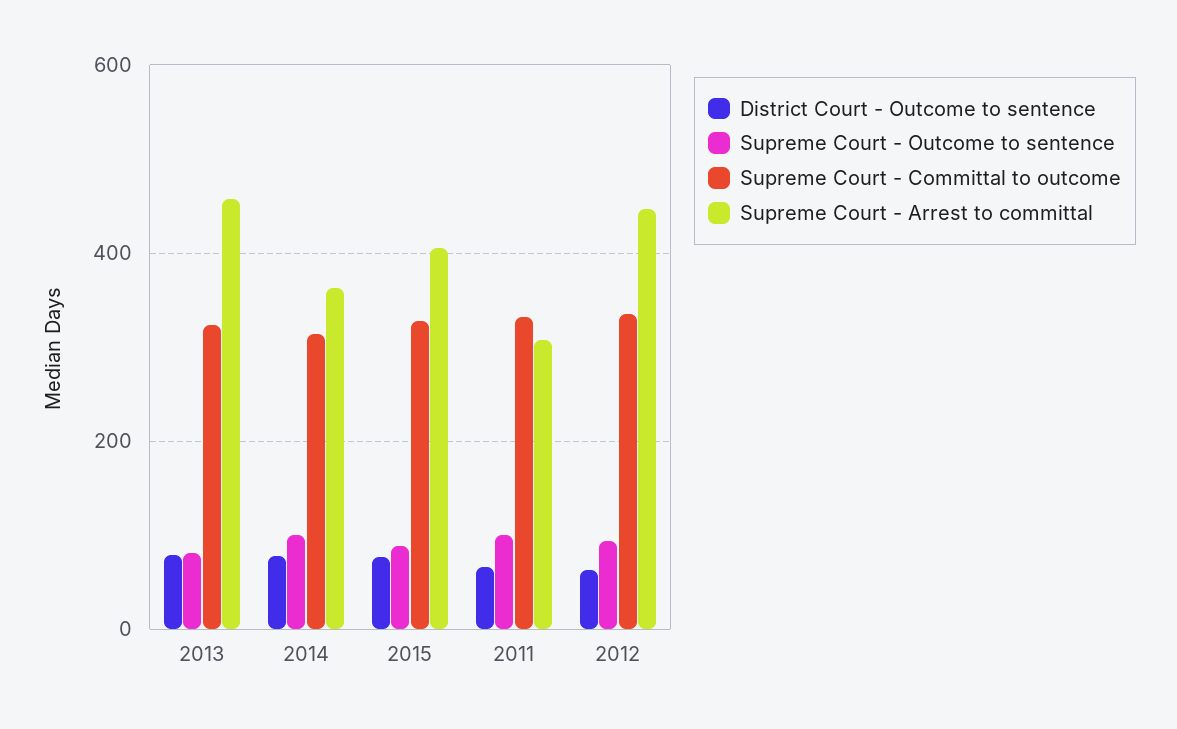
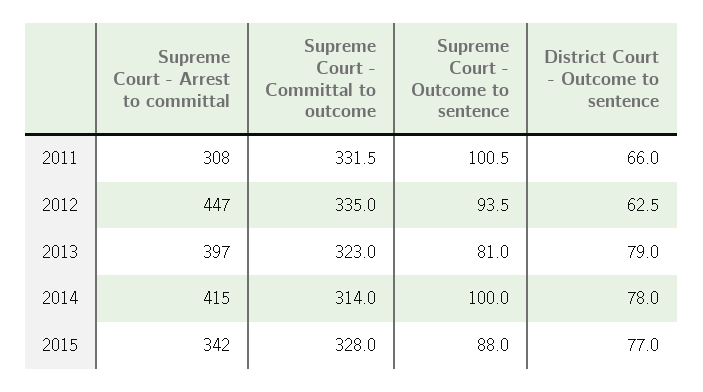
Supreme Court - Arrest to committal, 2013: 460 -> 397
Supreme Court - Arrest to committal, 2014: 360 -> 415
Supreme Court - Arrest to committal, 2015: 400 -> 342

